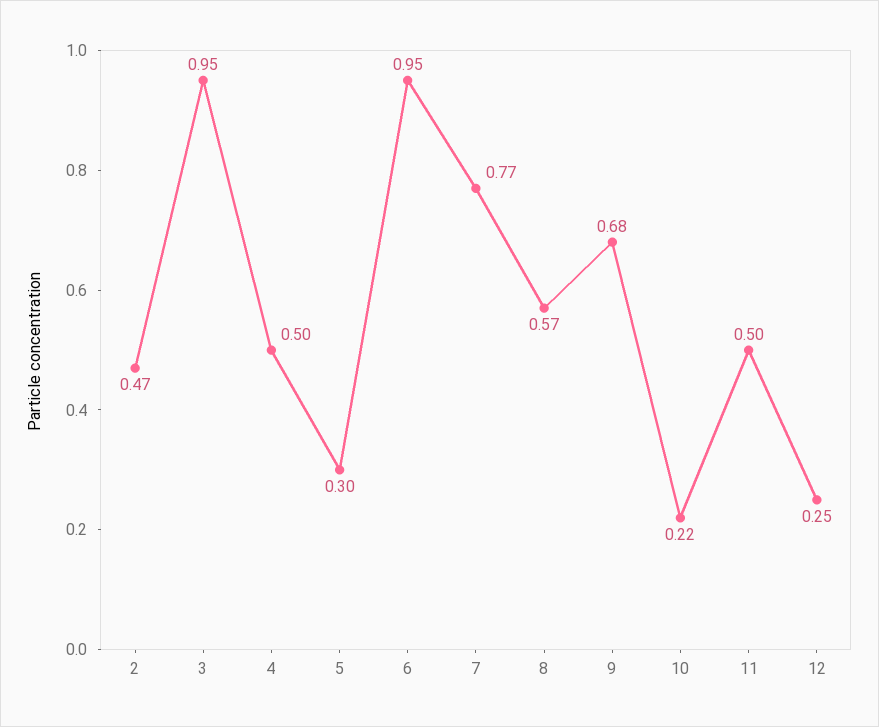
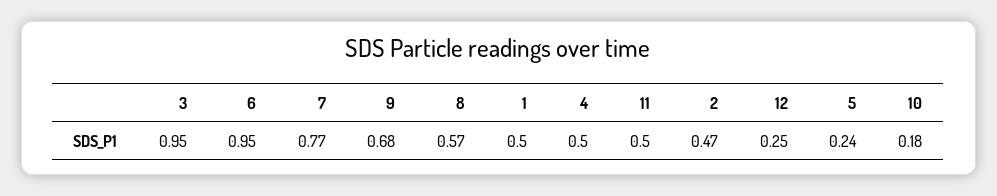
5: 0.3 -> 0.24
10: 0.22 -> 0.18
1: none -> 0.5

